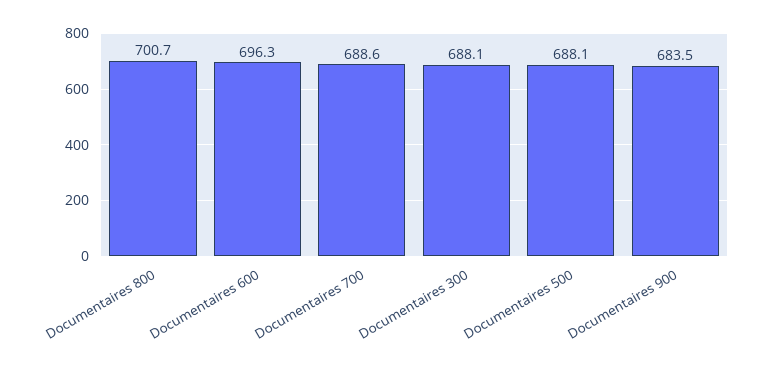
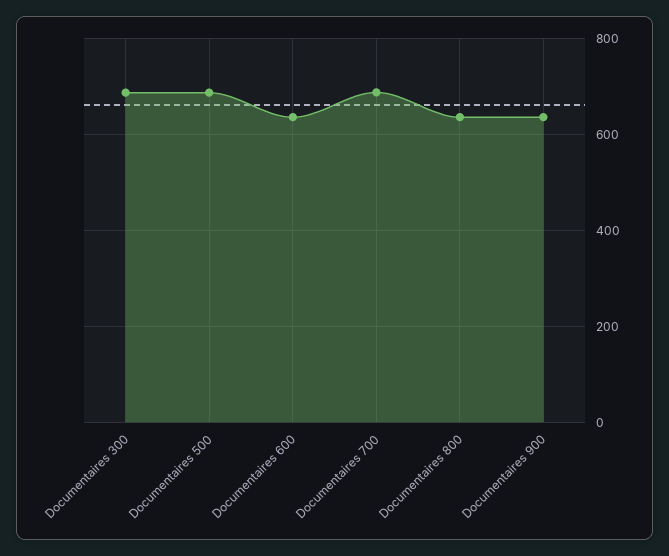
Documentaires 800: 700.7 -> 640
Documentaires 600: 696.3 -> 640
Documentaires 900: 683.5 -> 640

